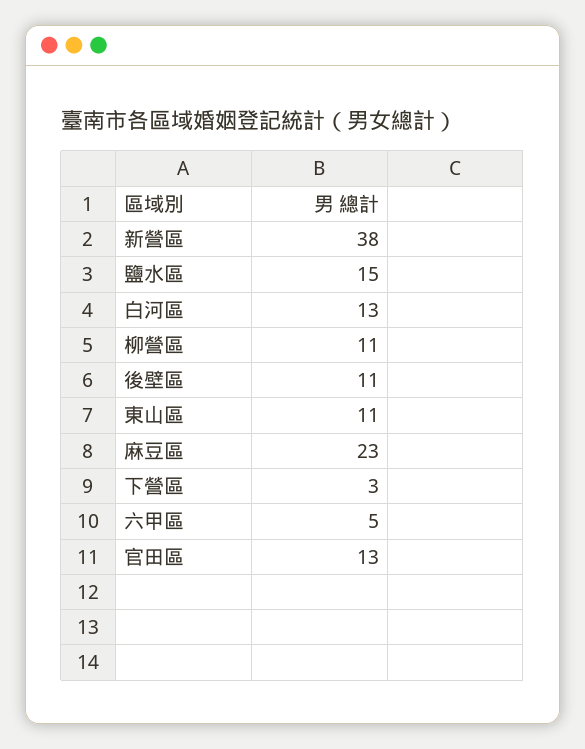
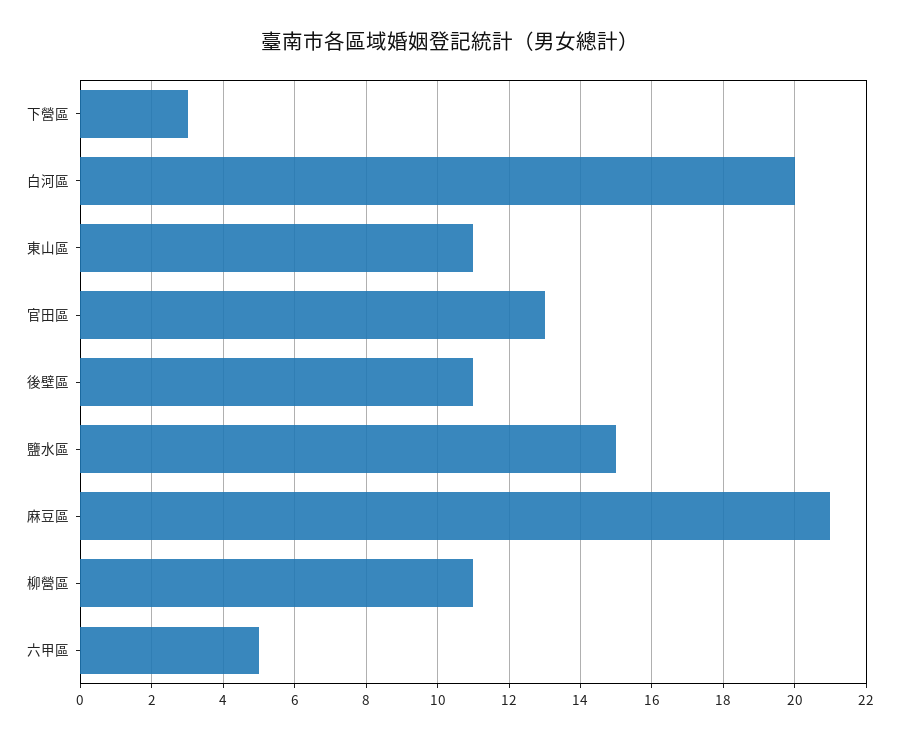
新營區: 38 -> none
白河區: 13 -> 20
麻豆區: 23 -> 21

